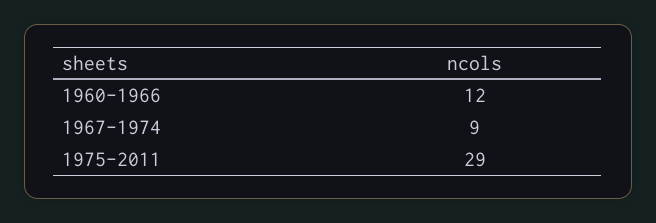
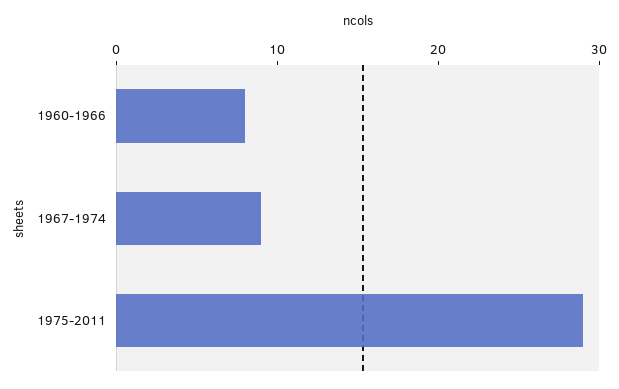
1960-1966: 12 -> 8

